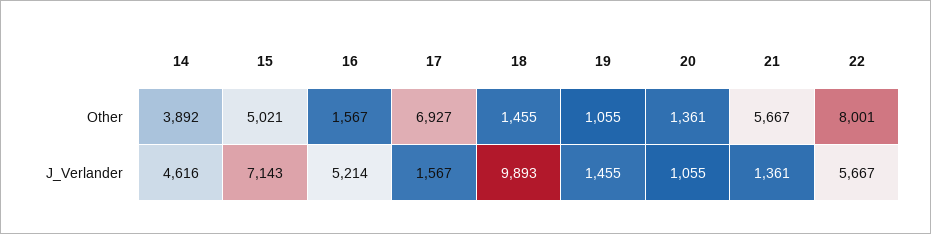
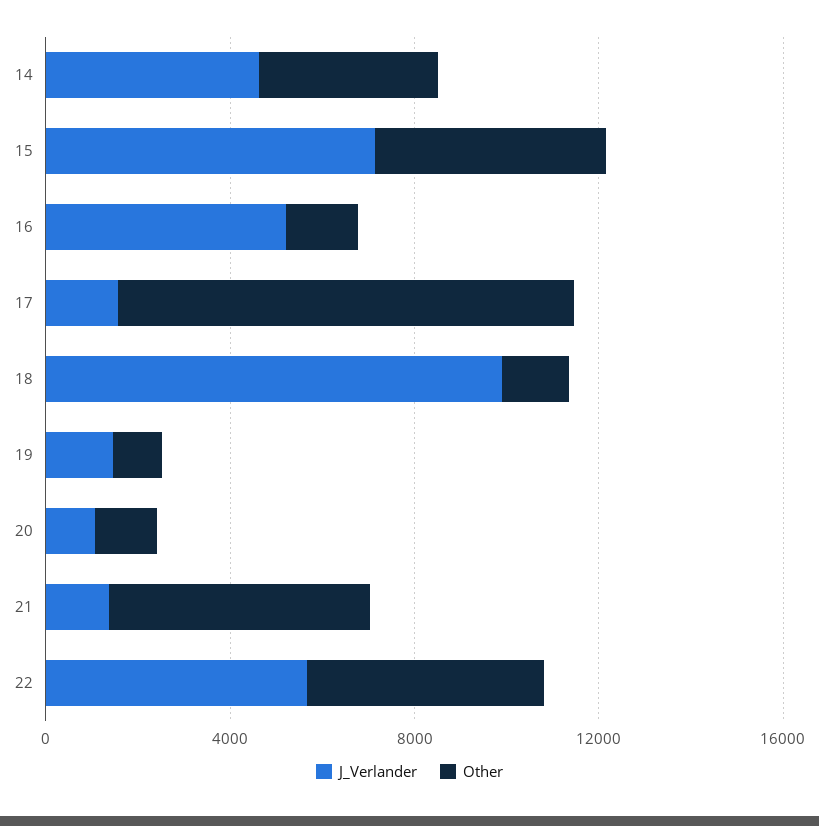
Other, 17: 6927 -> 10000
Other, 22: 8001 -> 5000

